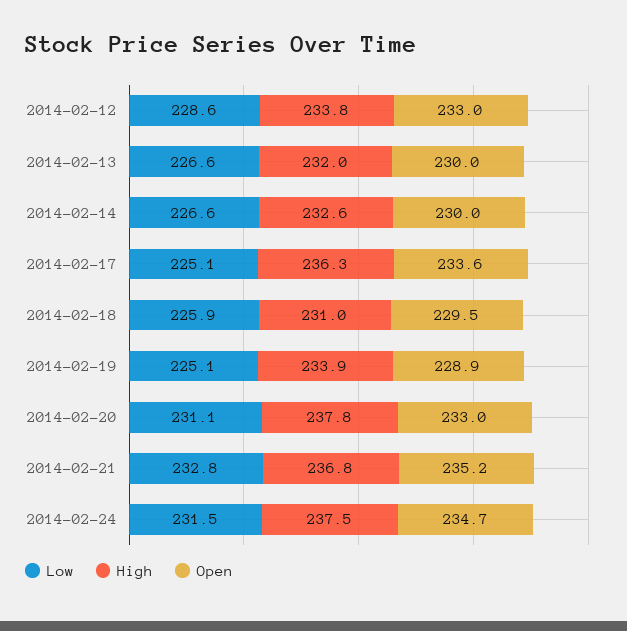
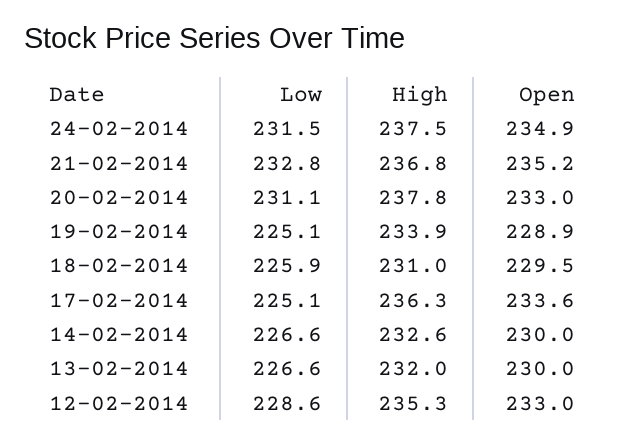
High, 2014-02-12: 233.8 -> 235.3
Open, 2014-02-24: 234.7 -> 234.9

